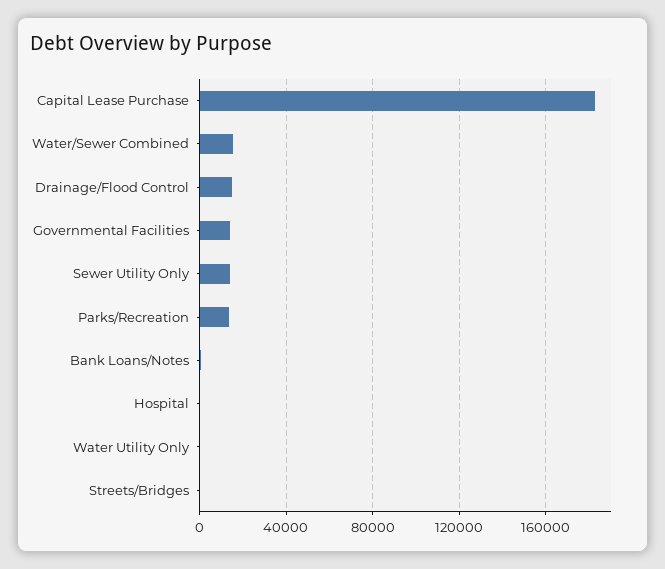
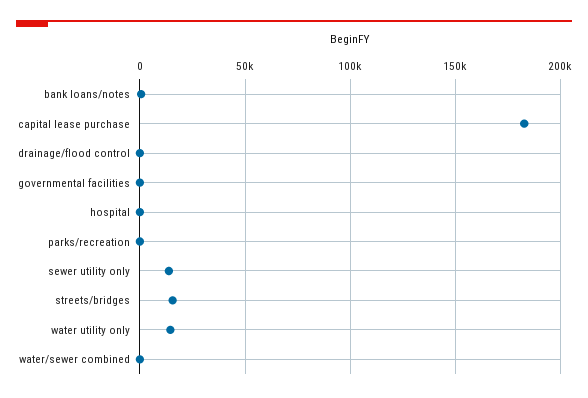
Water/Sewer Combined: 15000 -> 0
Drainage/Flood Control: 15000 -> 0
Governmental Facilities: 15000 -> 0
Parks/Recreation: 15000 -> 0
Water Utility Only: 0 -> 15000
Streets/Bridges: 0 -> 15000

